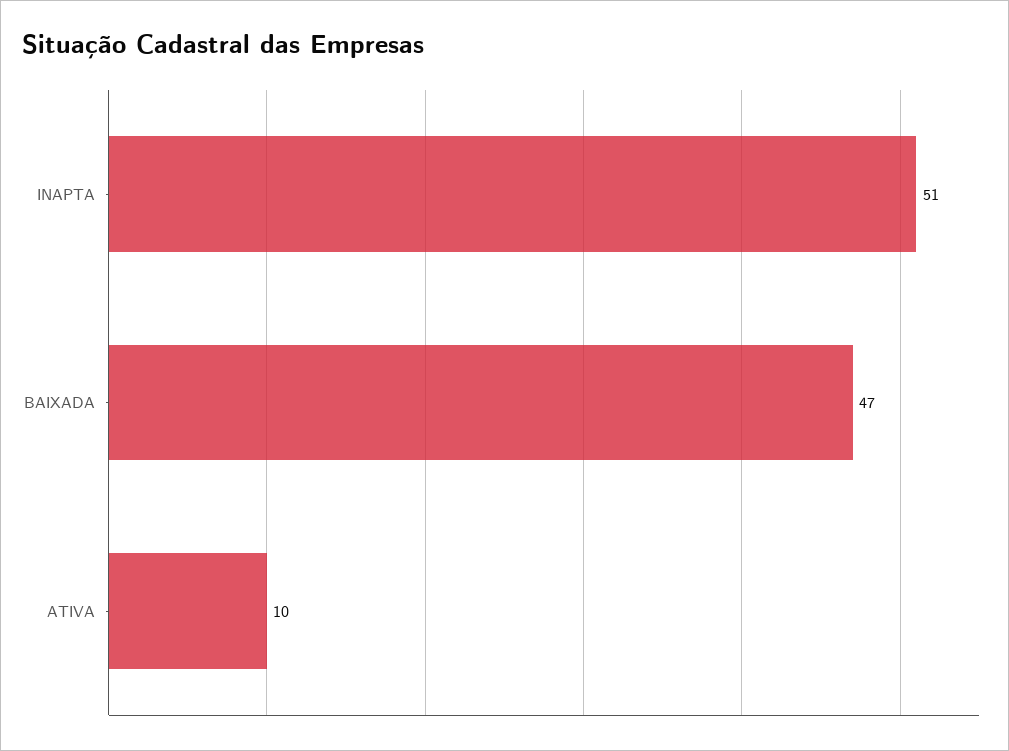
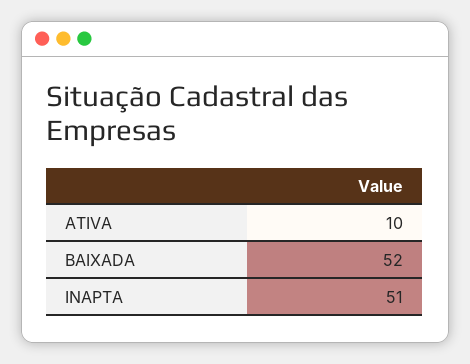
BAIXADA: 47 -> 52

